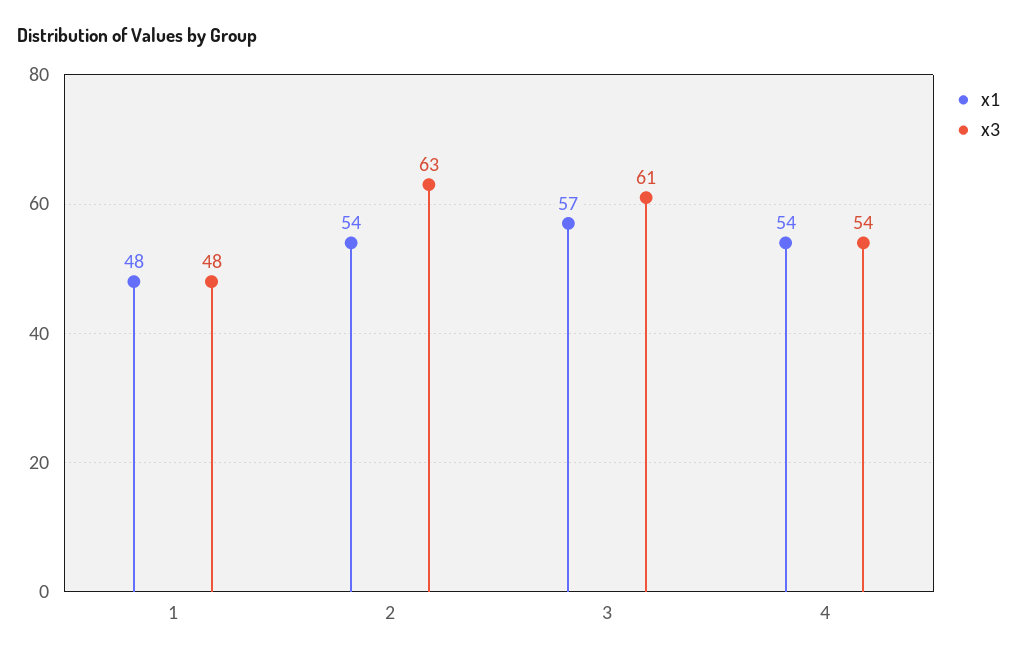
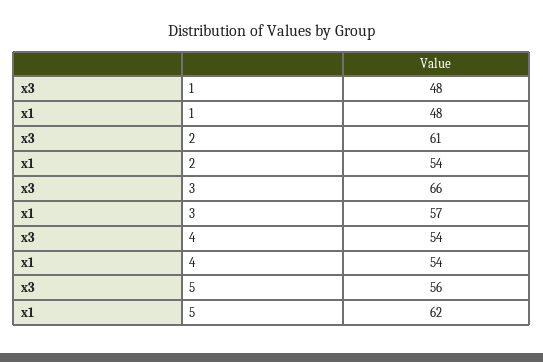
x3, 2: 63 -> 61
x3, 3: 61 -> 66
x3, 5: none -> 56
x1, 5: none -> 62

